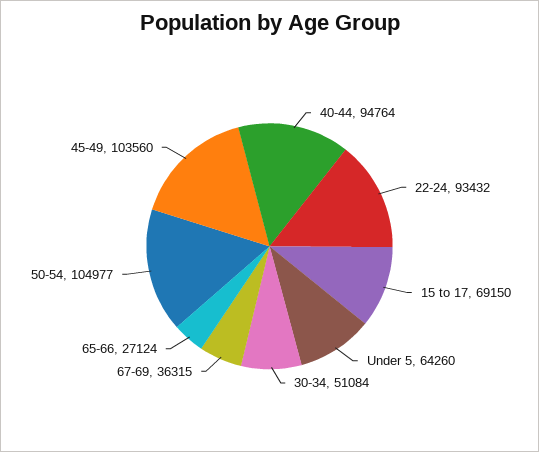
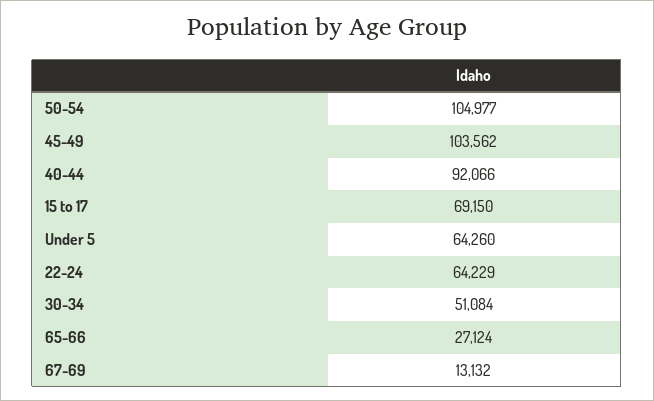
40-44: 94764 -> 92066
22-24: 93432 -> 64229
67-69: 36315 -> 13132
45-49: 103560 -> 103562

